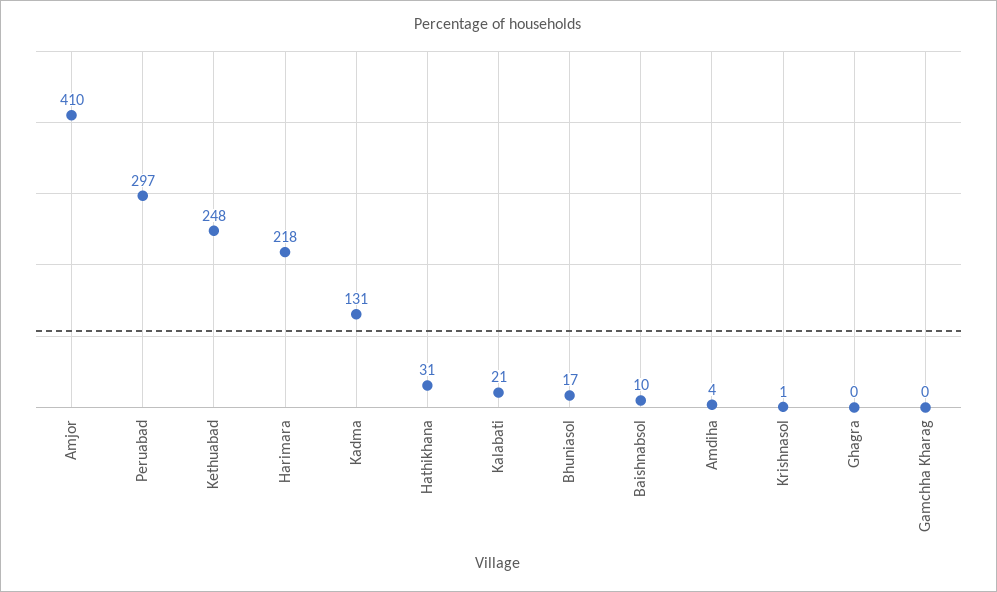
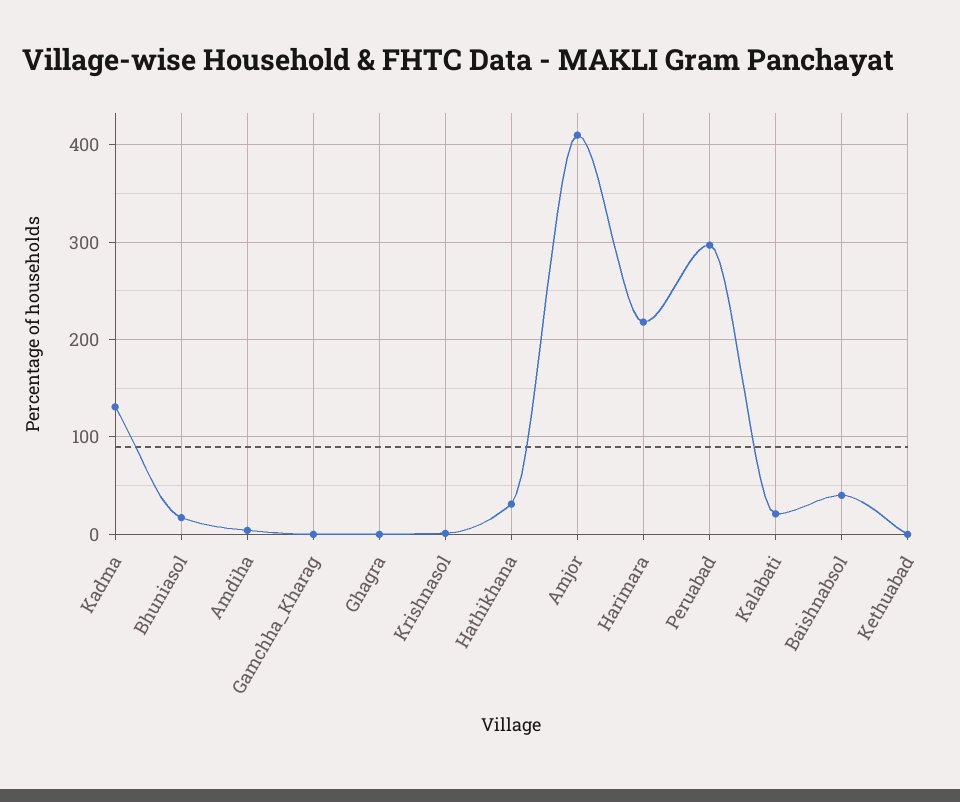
Kethuabad: 248 -> 0
Baishnabsol: 10 -> 40

